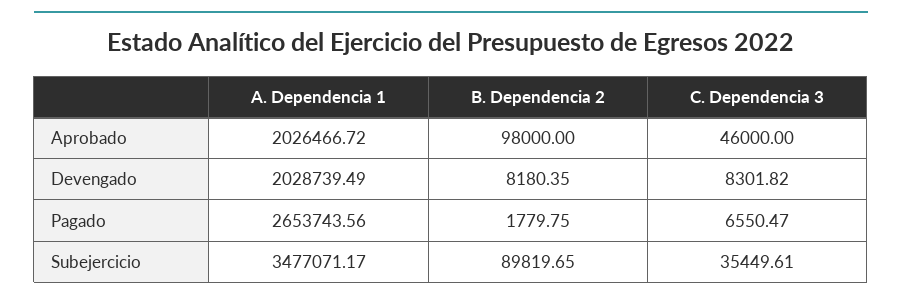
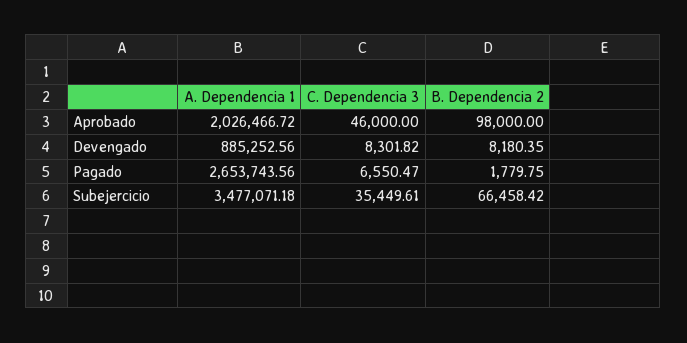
A. Dependencia 1, Devengado: 2028739.49 -> 885252.56
A. Dependencia 1, Subejercicio: 3477071.17 -> 3477071.18
B. Dependencia 2, Subejercicio: 89819.65 -> 66458.42

